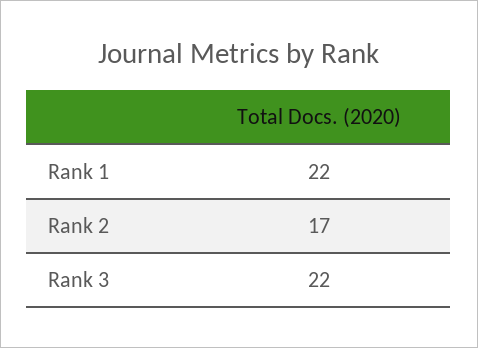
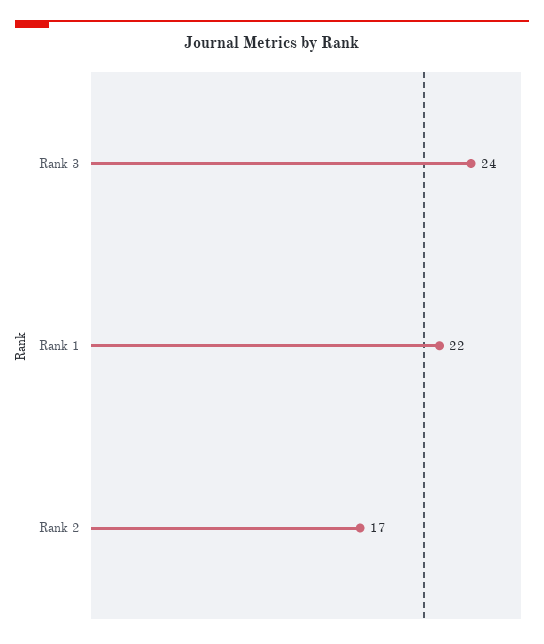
Rank 3: 22 -> 24

